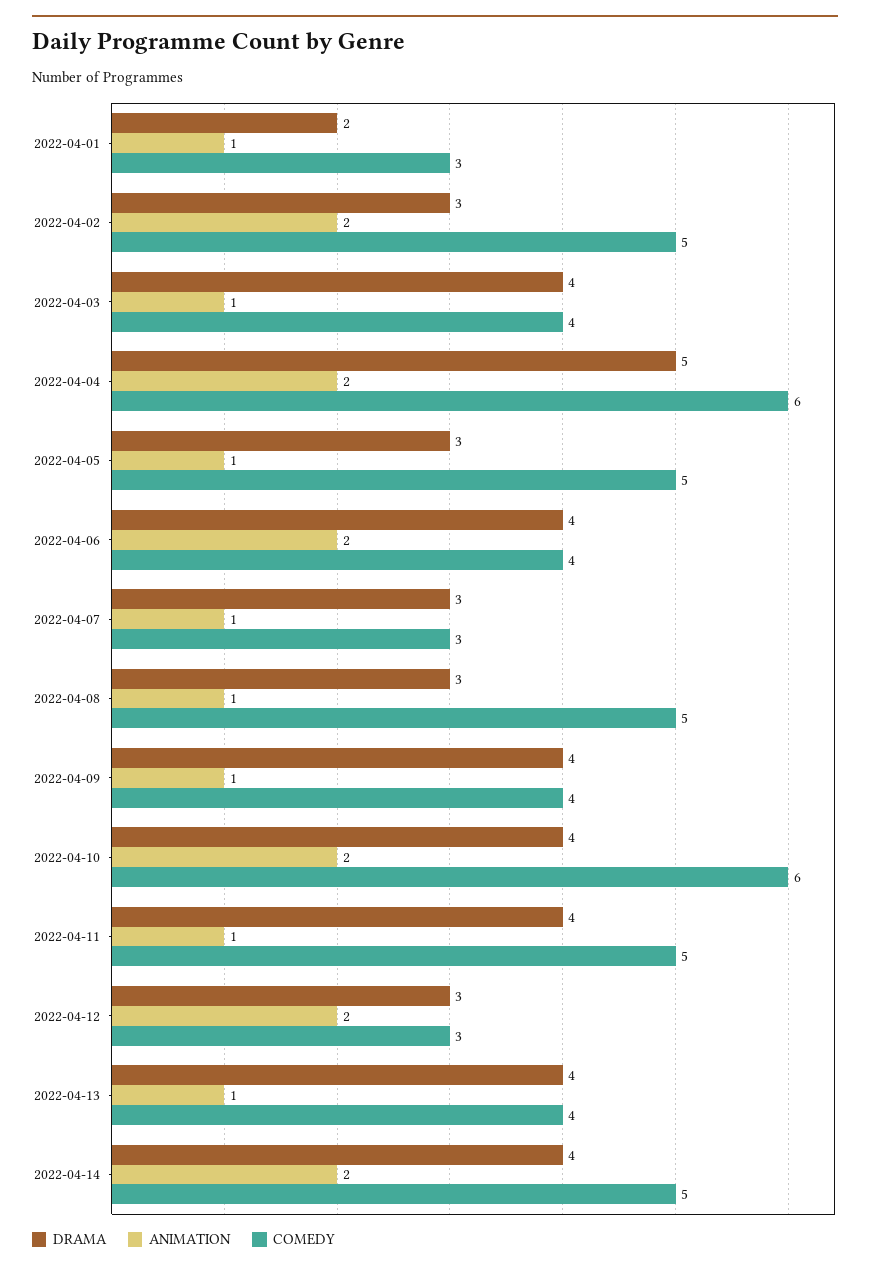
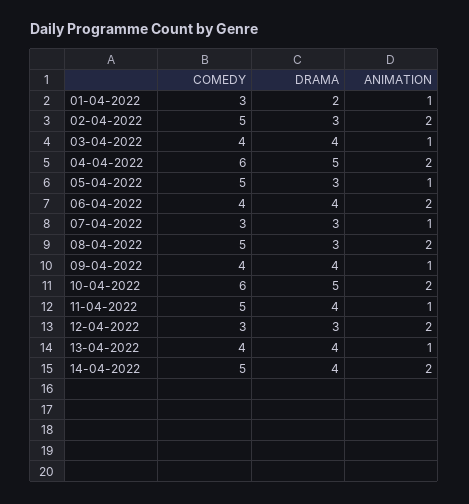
ANIMATION, 2022-04-08: 1 -> 2
DRAMA, 2022-04-10: 4 -> 5

